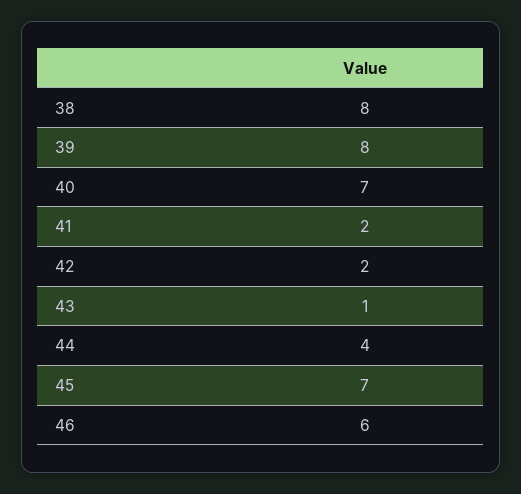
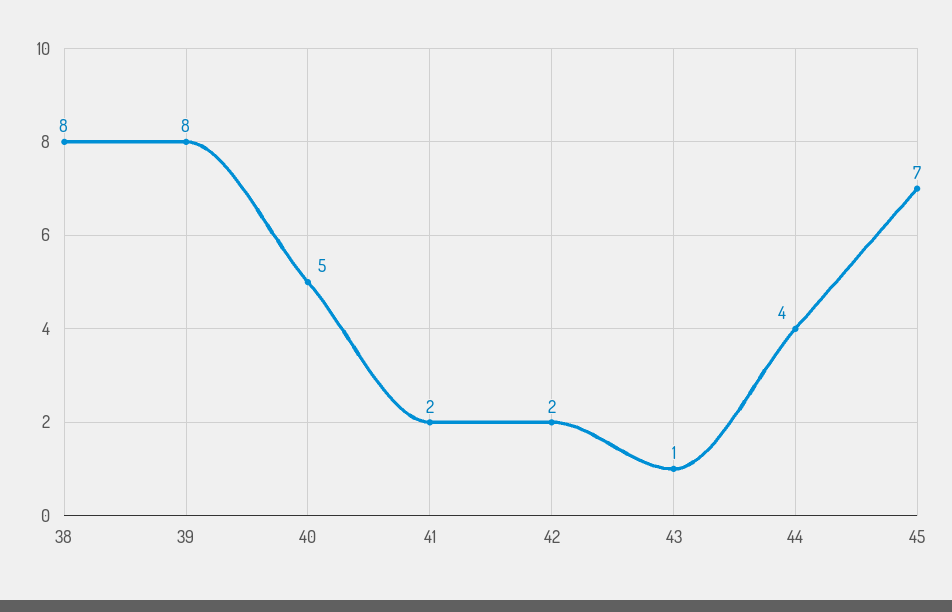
40: 7 -> 5
46: 6 -> none

